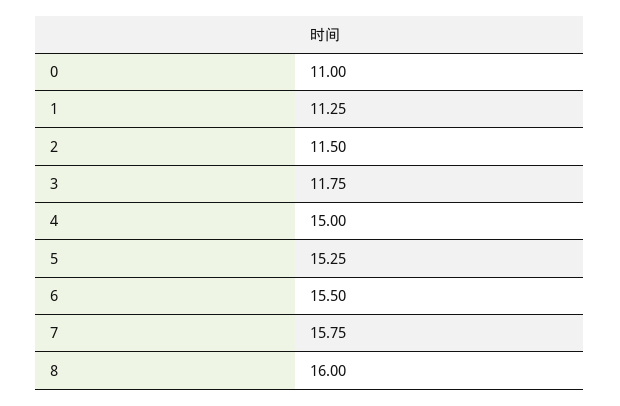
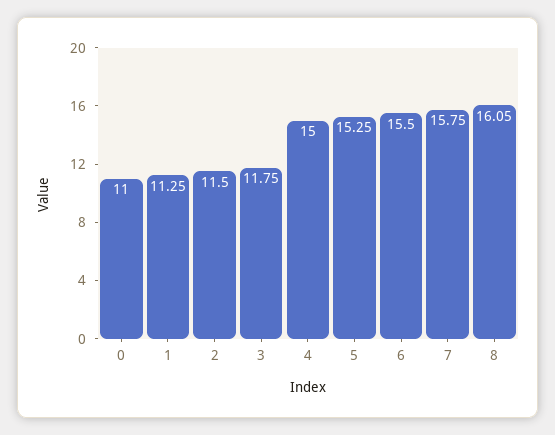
8: 16 -> 16.05

